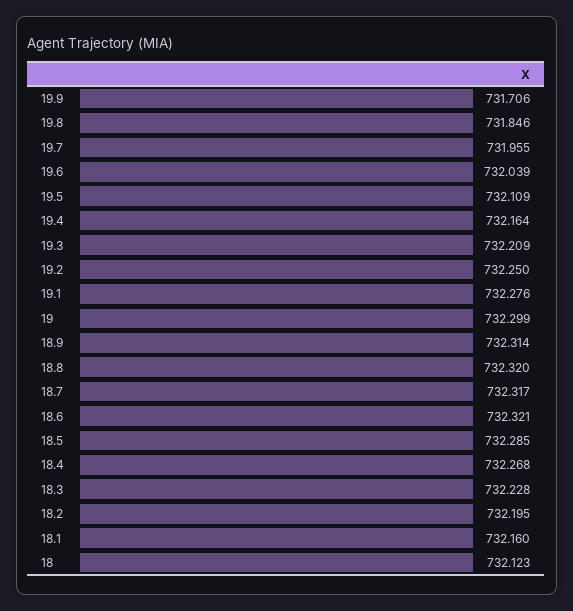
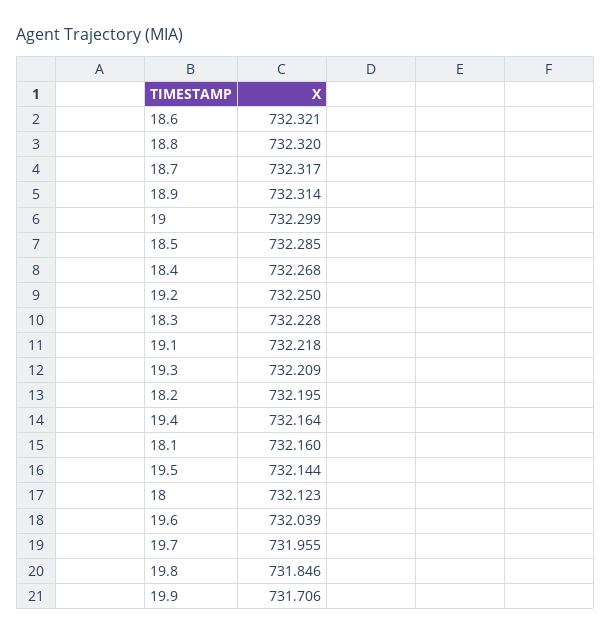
19.5: 732.109 -> 732.144
19.1: 732.276 -> 732.218

